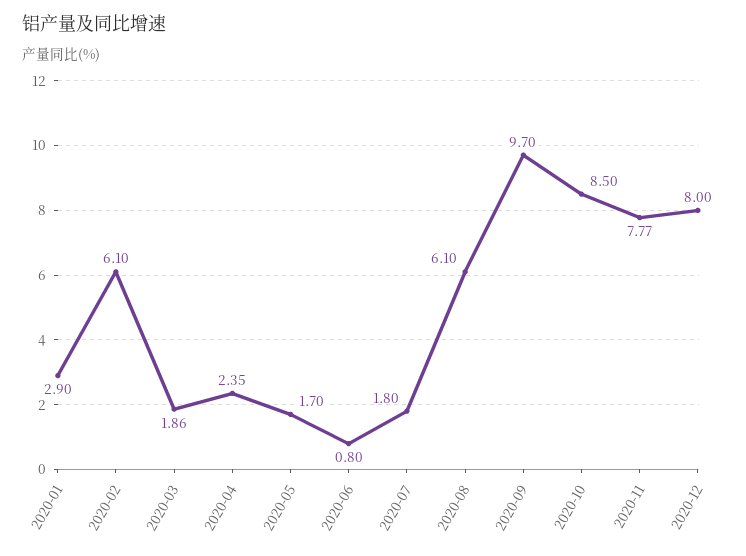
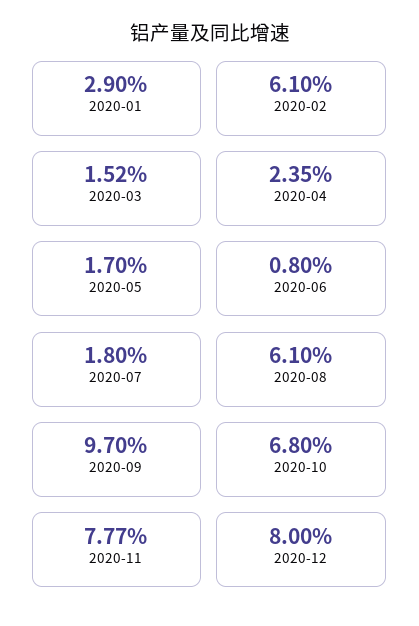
2020-03: 1.86 -> 1.52
2020-10: 8.5 -> 6.8

